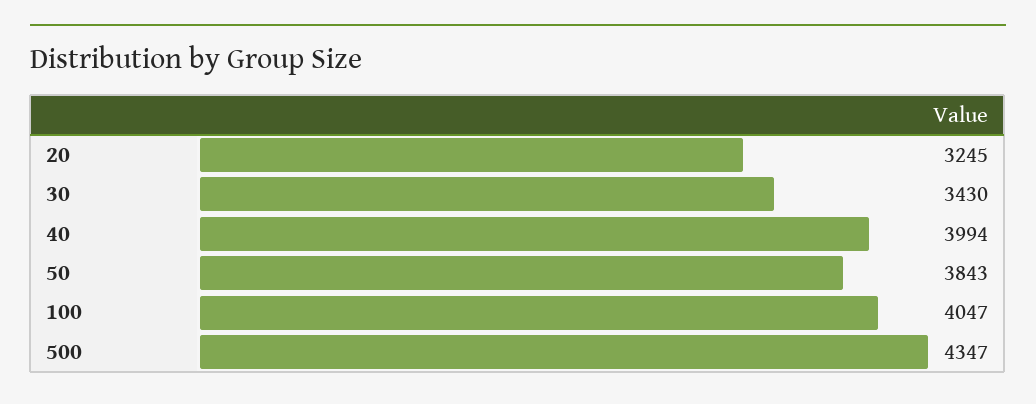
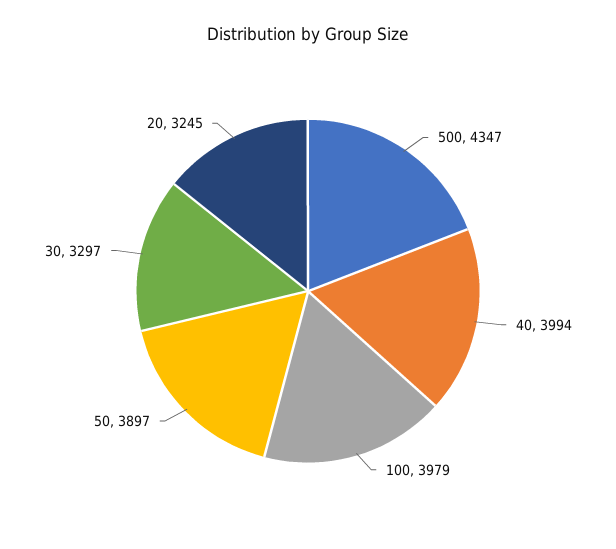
30: 3430 -> 3297
50: 3843 -> 3897
100: 4047 -> 3979

